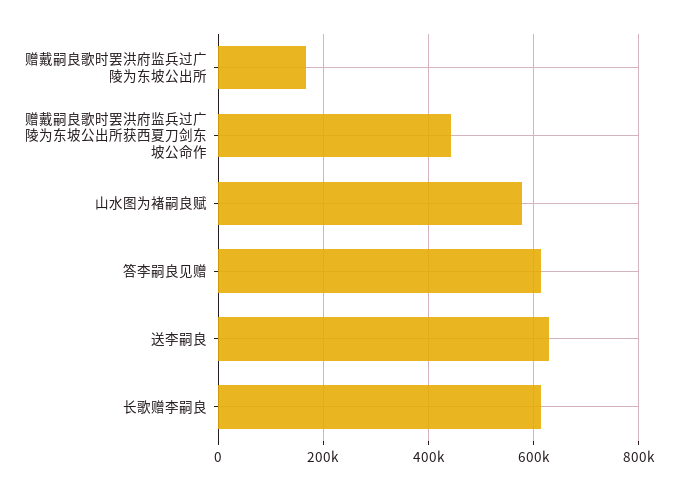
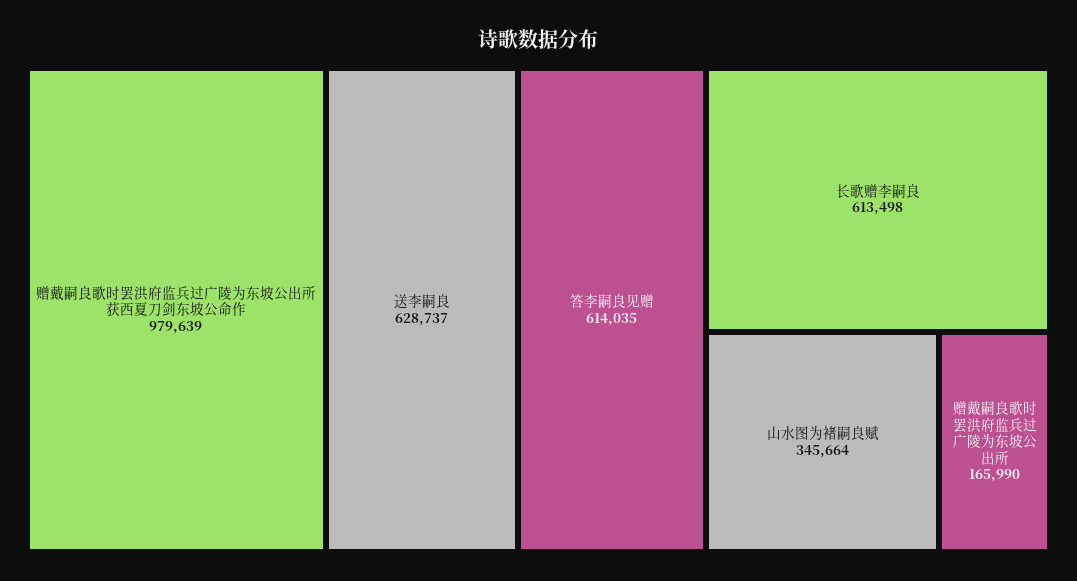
赠戴嗣良歌时罢洪府监兵过广陵为东坡公出所获西夏刀剑东坡公命作: 440000 -> 979639
山水图为褚嗣良赋: 580000 -> 345664

